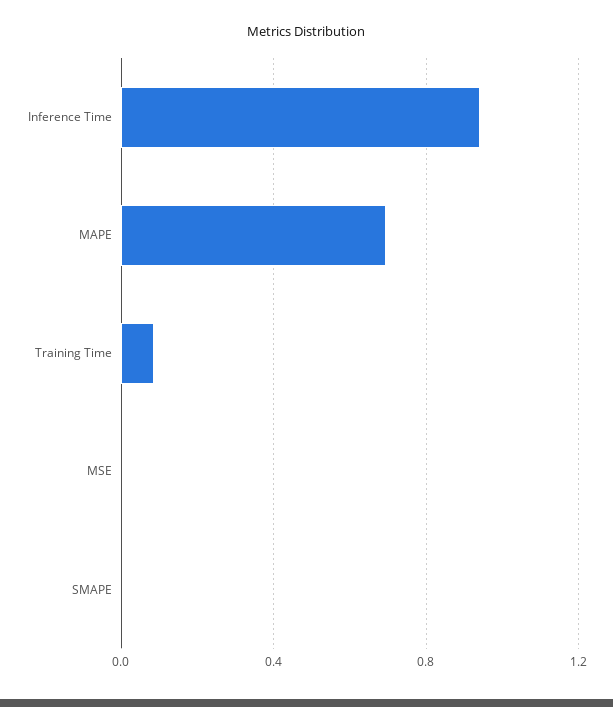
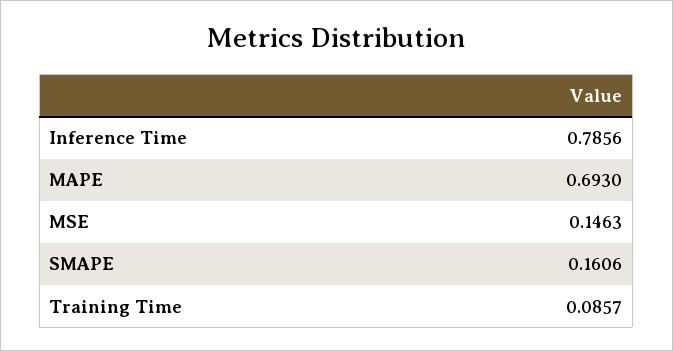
Inference Time: 0.95 -> 0.7856
MSE: 0 -> 0.1463
SMAPE: 0 -> 0.1606

